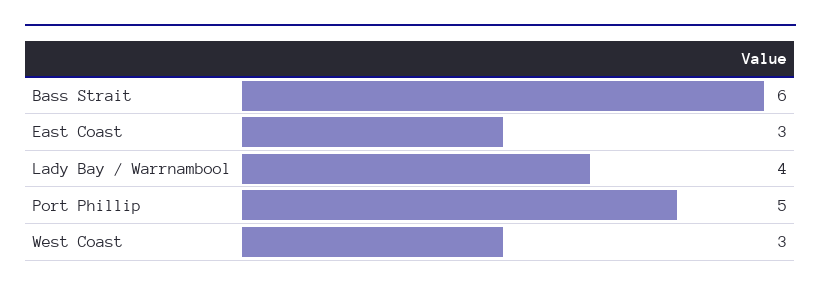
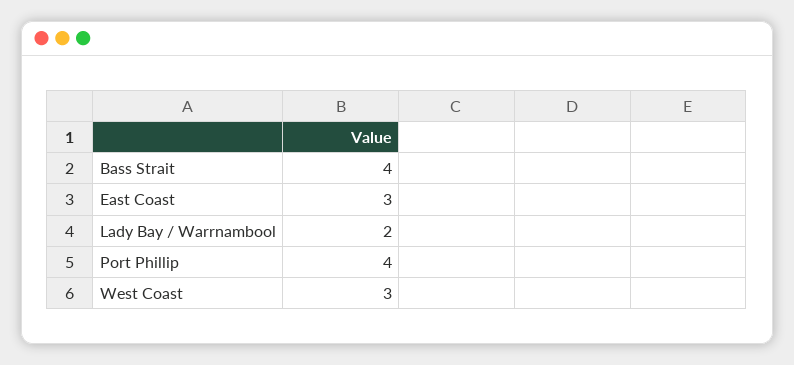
Bass Strait: 6 -> 4
Lady Bay / Warrnambool: 4 -> 2
Port Phillip: 5 -> 4

